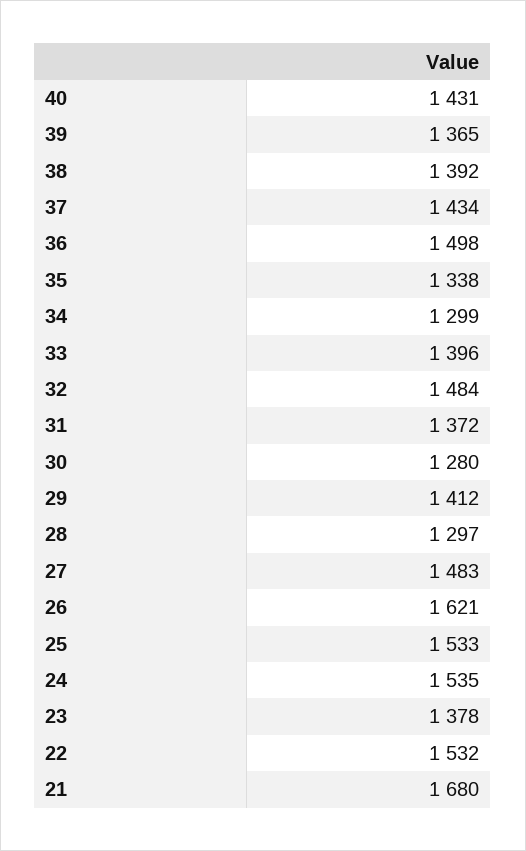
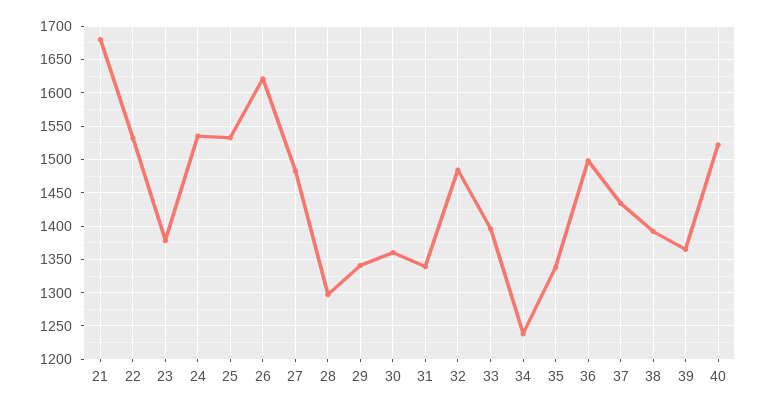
40: 1431 -> 1520
34: 1299 -> 1240
31: 1372 -> 1340
30: 1280 -> 1360
29: 1412 -> 1340

